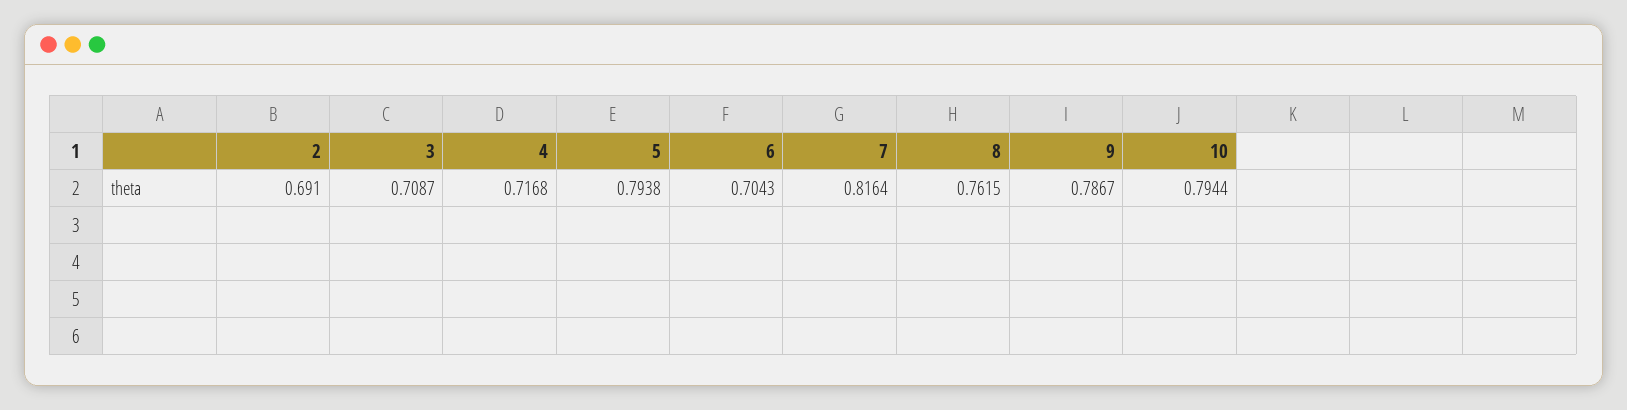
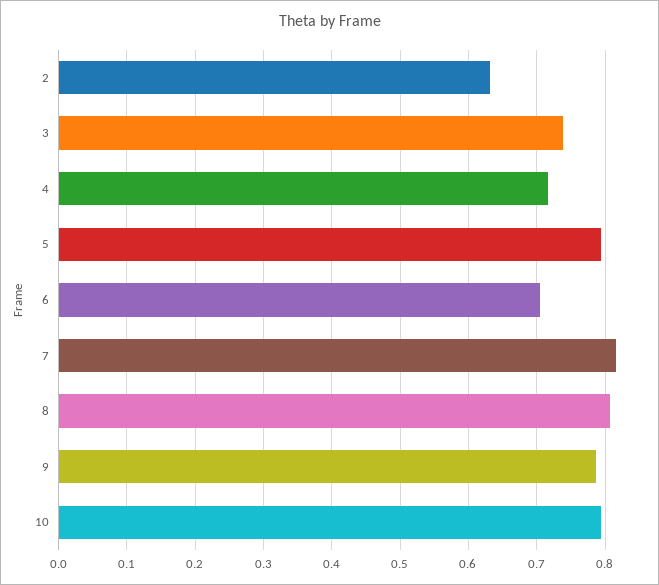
2: 0.691 -> 0.63
3: 0.7087 -> 0.74
8: 0.7615 -> 0.81

